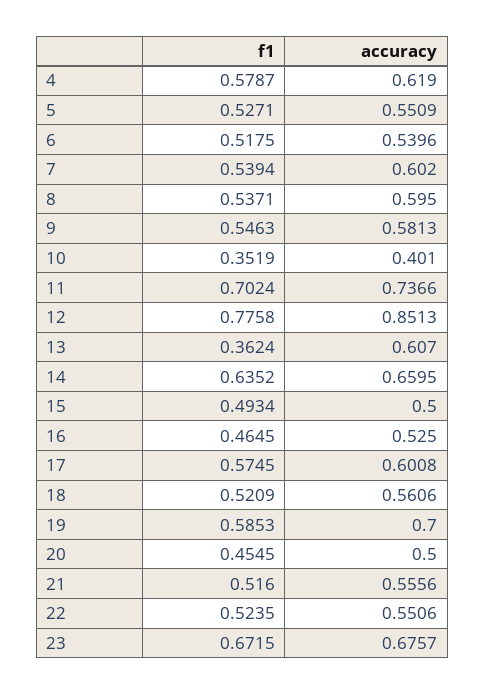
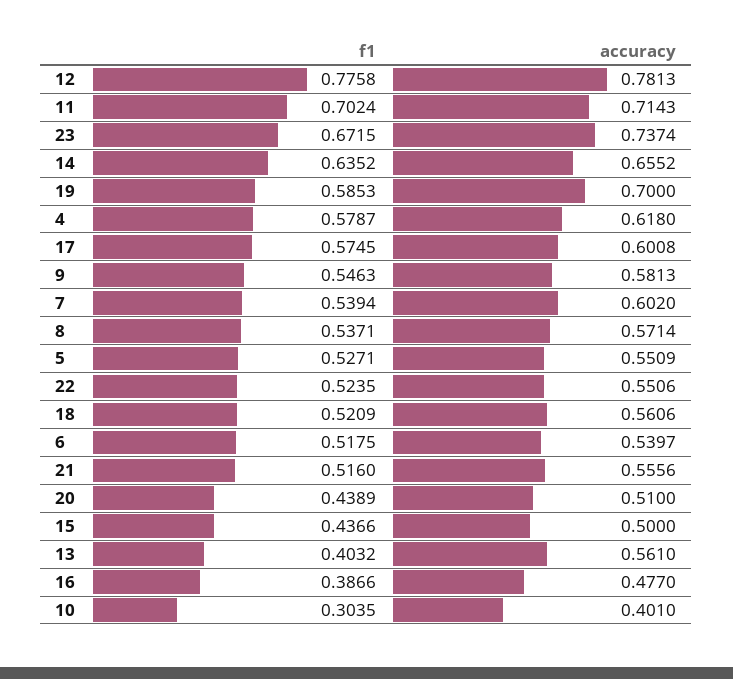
accuracy, 4: 0.619 -> 0.618
accuracy, 6: 0.5396 -> 0.5397
accuracy, 8: 0.595 -> 0.5714
f1, 10: 0.3519 -> 0.3035
accuracy, 11: 0.7366 -> 0.7143
accuracy, 12: 0.8513 -> 0.7813
f1, 13: 0.3624 -> 0.4032
accuracy, 13: 0.607 -> 0.561
accuracy, 14: 0.6595 -> 0.6552
f1, 15: 0.4934 -> 0.4366
f1, 16: 0.4645 -> 0.3866
accuracy, 16: 0.525 -> 0.477
f1, 20: 0.4545 -> 0.4389
accuracy, 20: 0.5 -> 0.51
accuracy, 23: 0.6757 -> 0.7374

